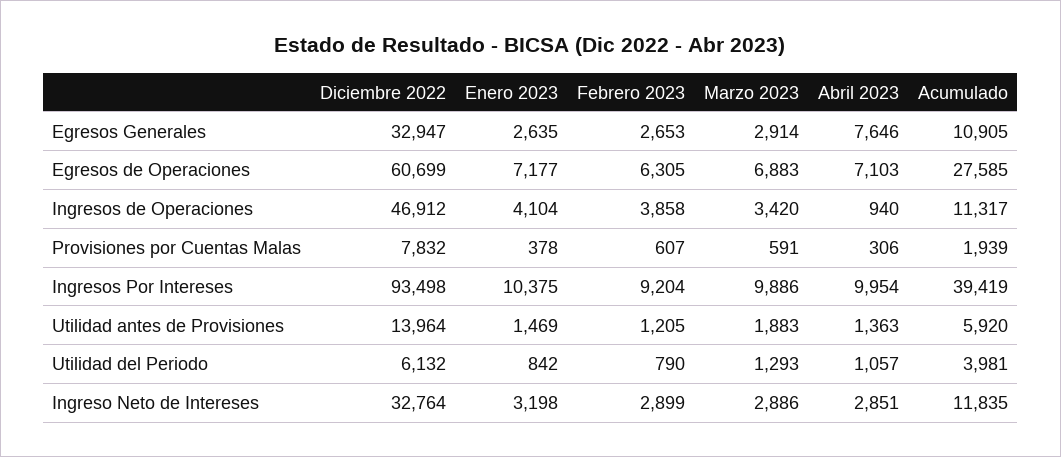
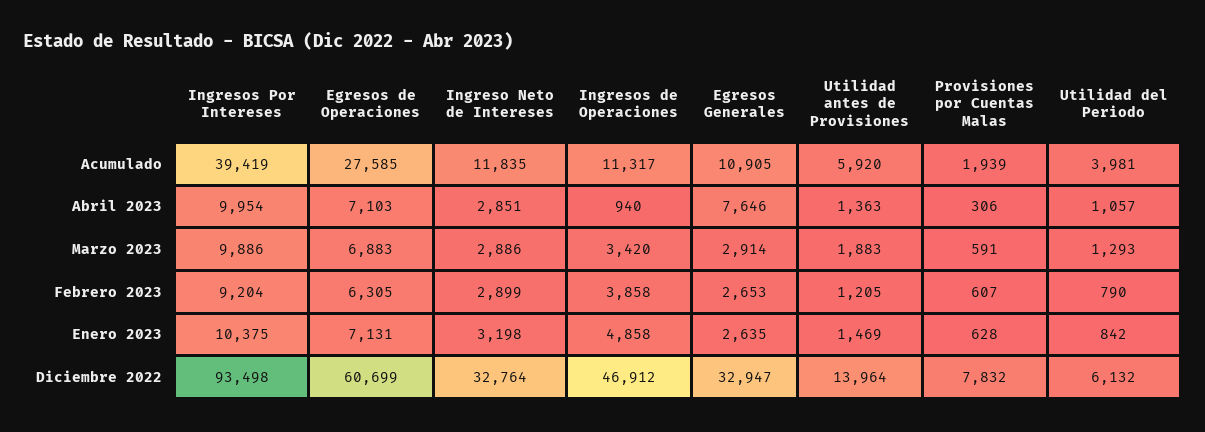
Enero 2023, Egresos de Operaciones: 7177 -> 7131
Enero 2023, Ingresos de Operaciones: 4104 -> 4858
Enero 2023, Provisiones por Cuentas Malas: 378 -> 628

